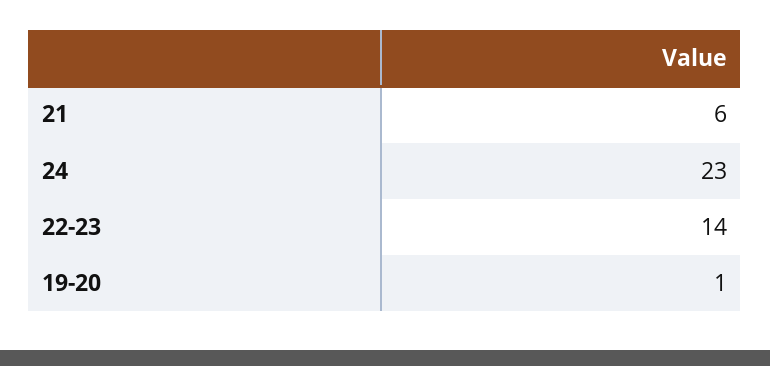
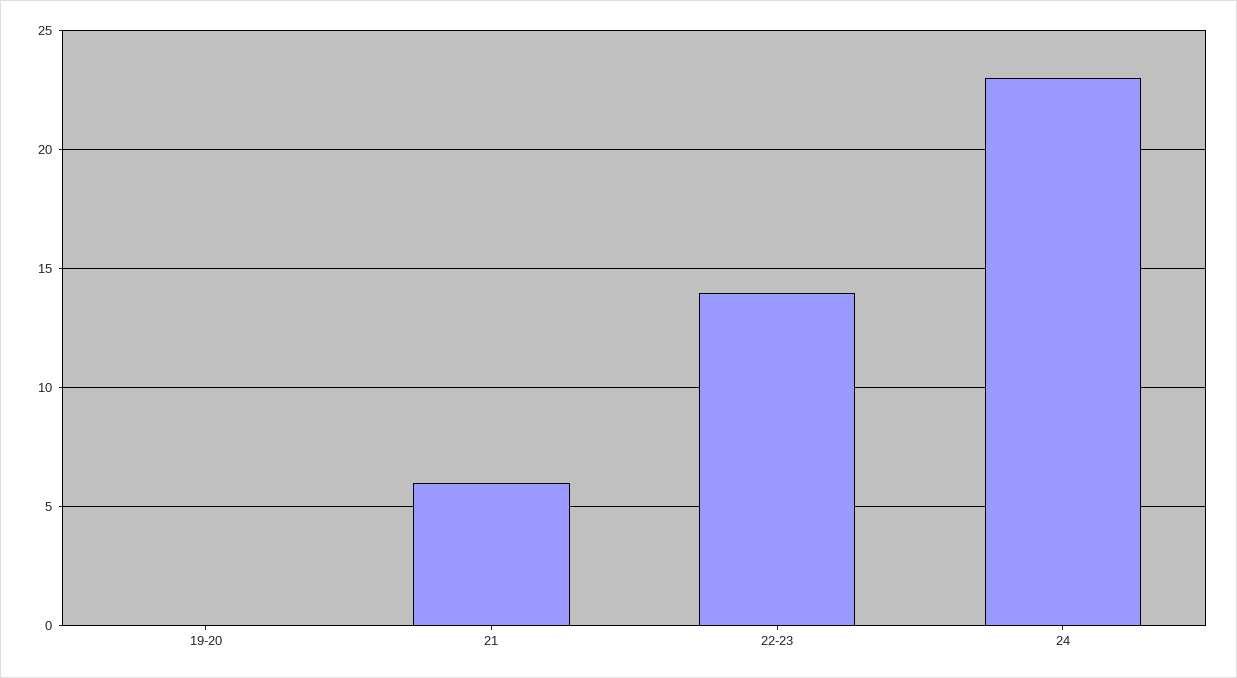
19-20: 1 -> 0

